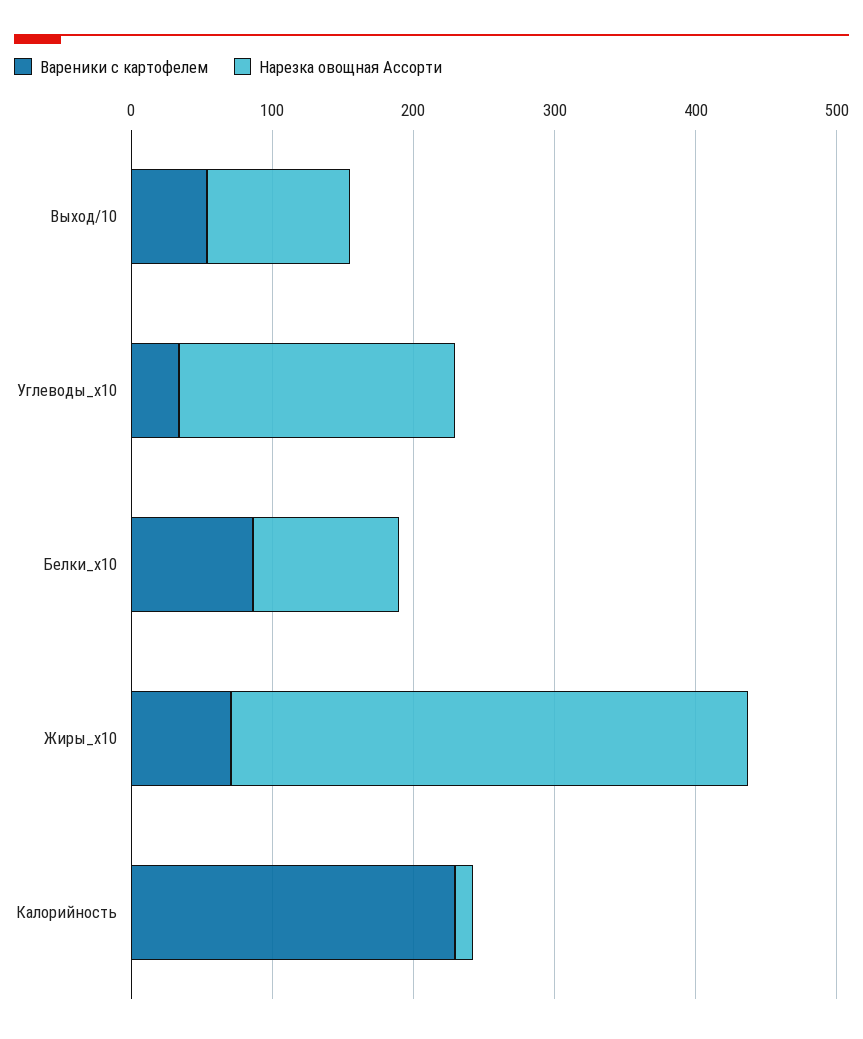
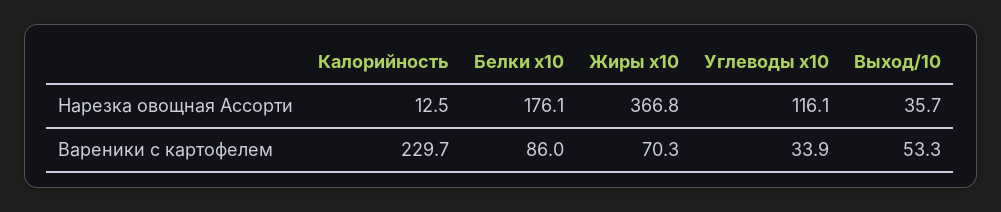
Нарезка овощная Ассорти, Выход/10: 100 -> 35.7
Нарезка овощная Ассорти, Углеводы_x10: 200 -> 116.1
Нарезка овощная Ассорти, Белки_x10: 100 -> 176.1

